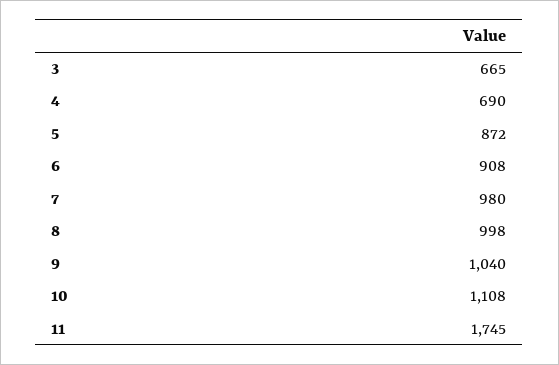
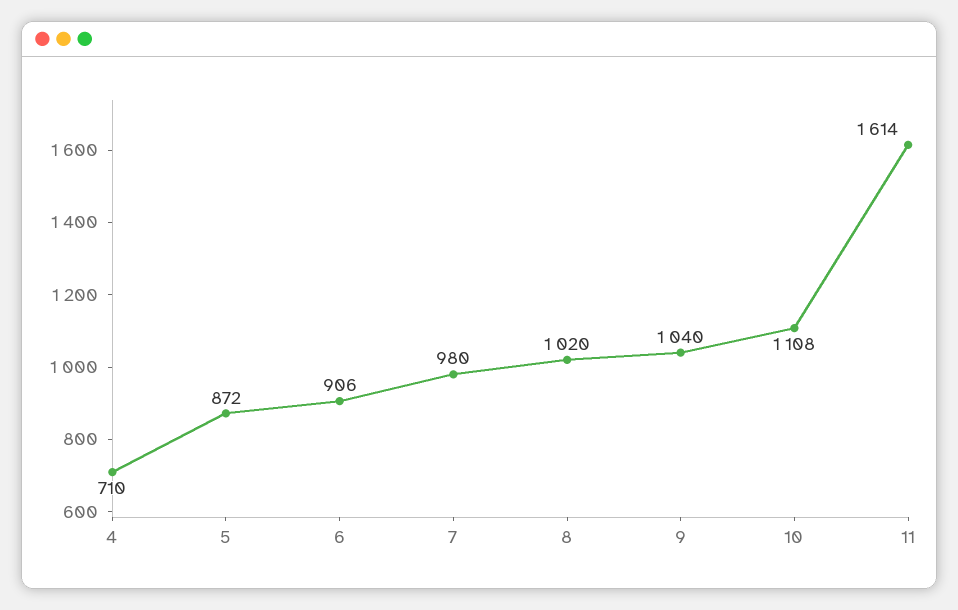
3: 665 -> none
4: 690 -> 710
6: 908 -> 906
8: 998 -> 1020
11: 1745 -> 1614

